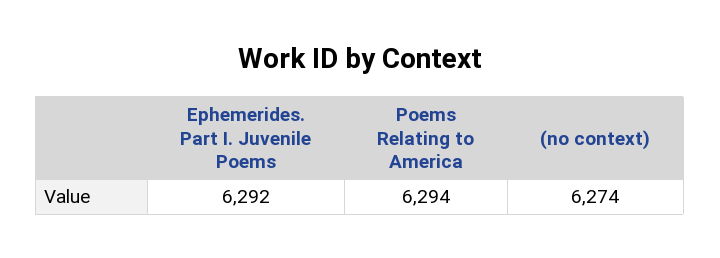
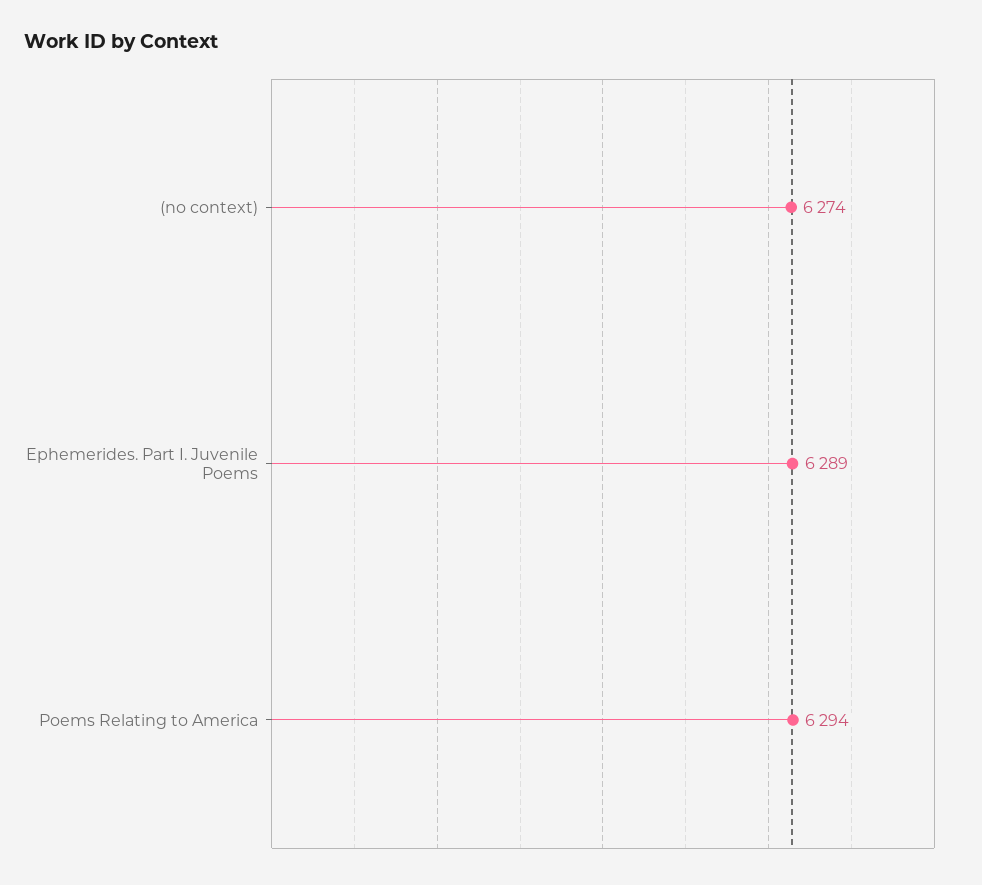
Ephemerides. Part I. Juvenile Poems: 6292 -> 6289

